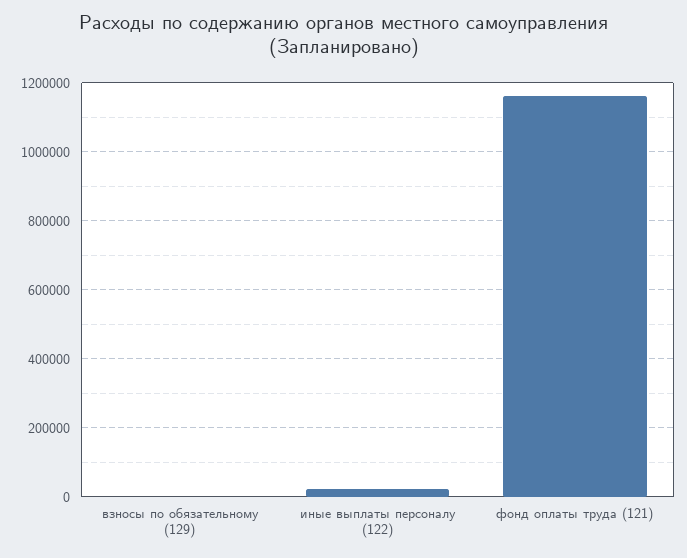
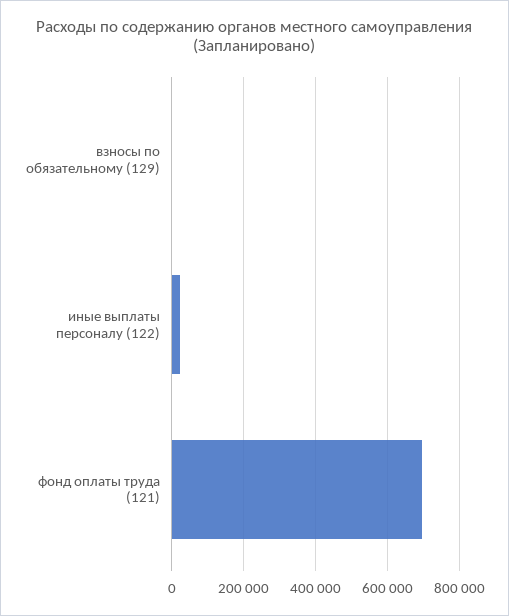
фонд оплаты труда (121): 1160000 -> 700000

